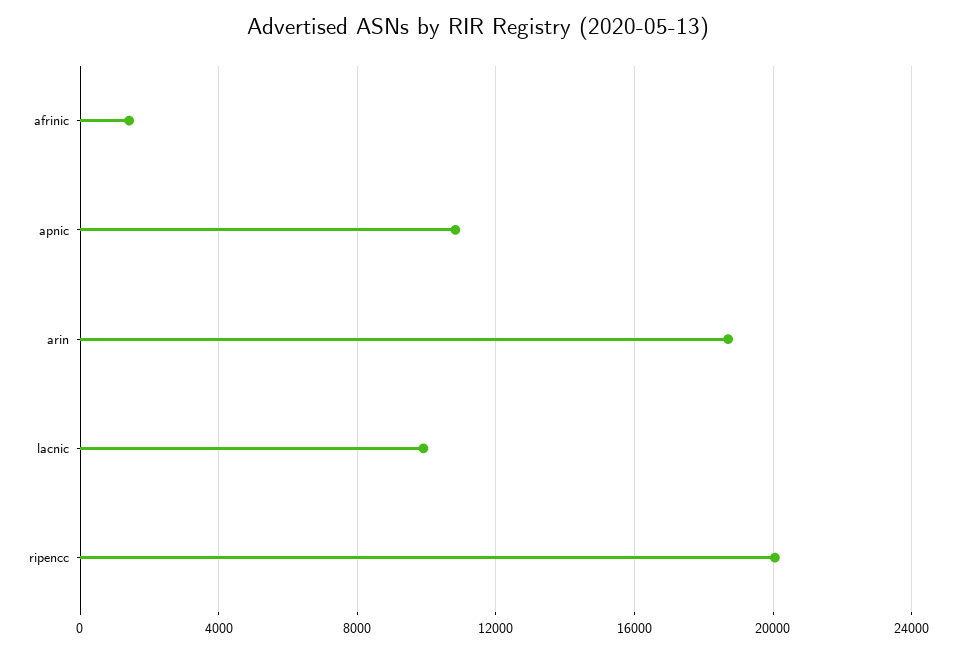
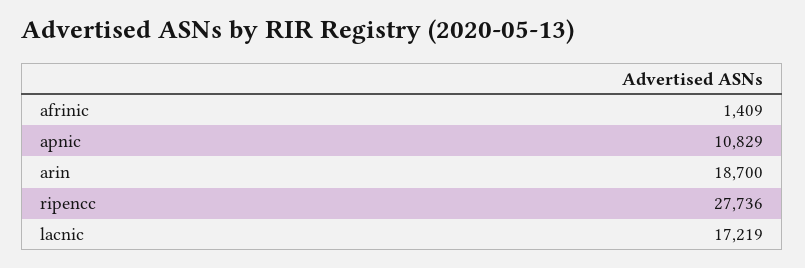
lacnic: 10000 -> 17219
ripencc: 20000 -> 27736

